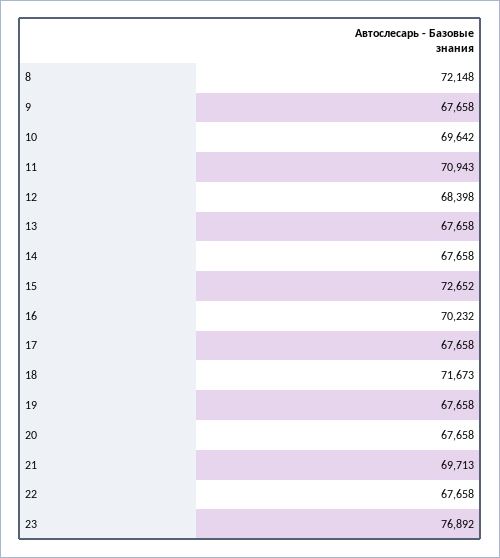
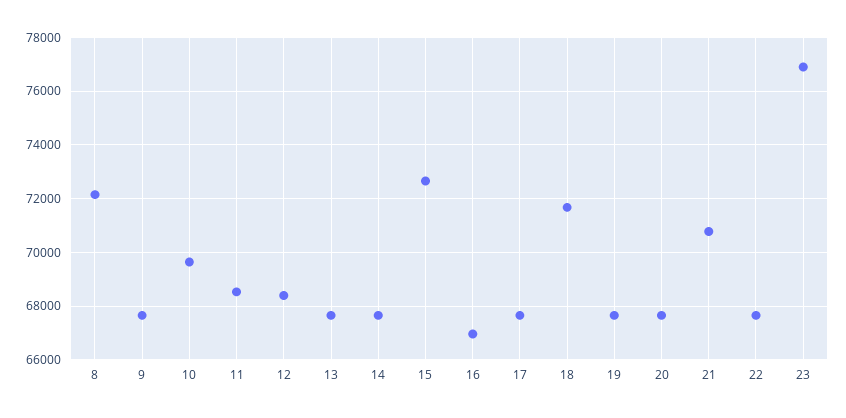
11: 70943 -> 68500
16: 70232 -> 67000
21: 69713 -> 70750

